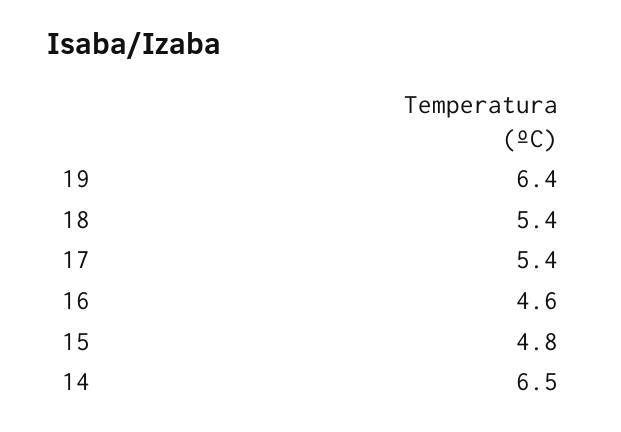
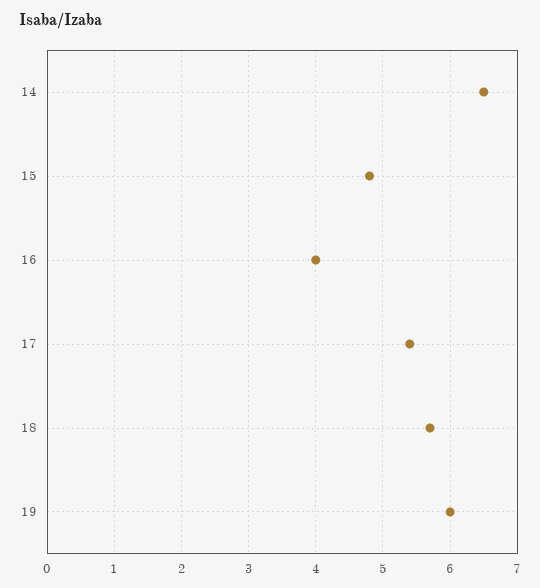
19: 6.4 -> 6
18: 5.4 -> 5.7
16: 4.6 -> 4

